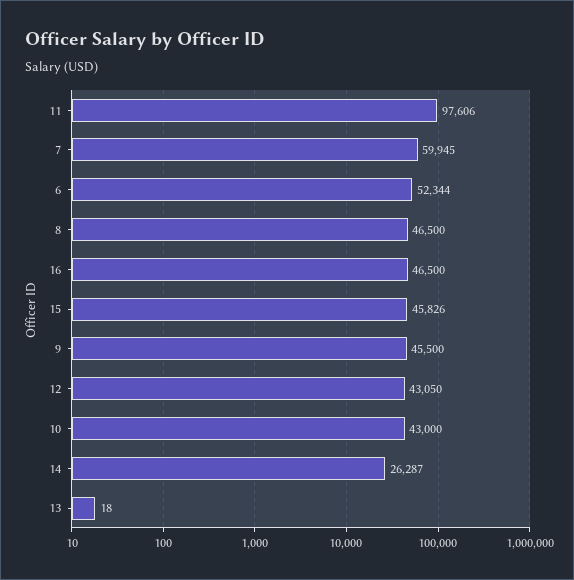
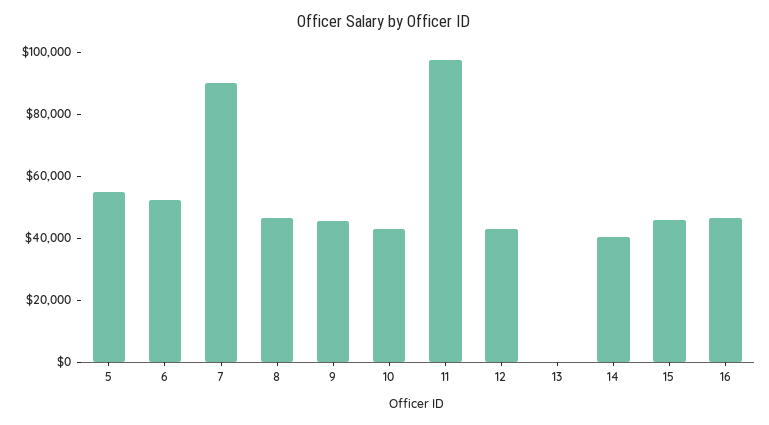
7: 59945 -> 90000
14: 26287 -> 40000
5: none -> 55000

